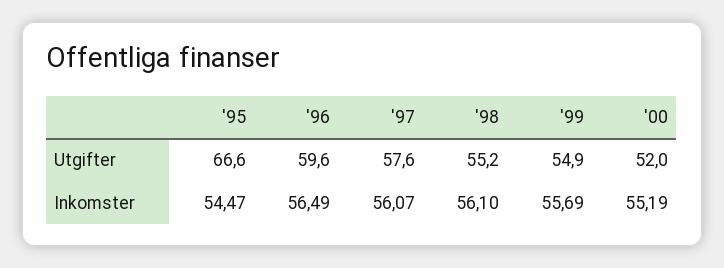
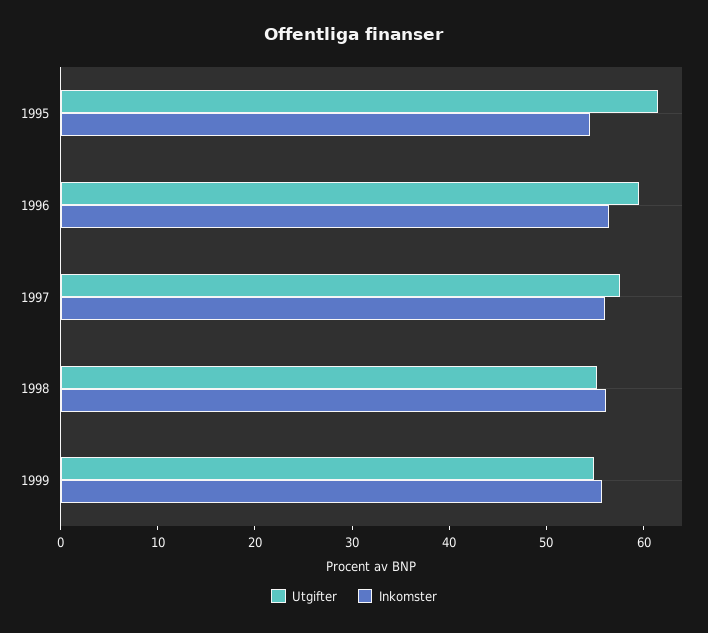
Utgifter, '95: 66.6 -> 62
Utgifter, '00: 52 -> none
Inkomster, '00: 55.19 -> none

